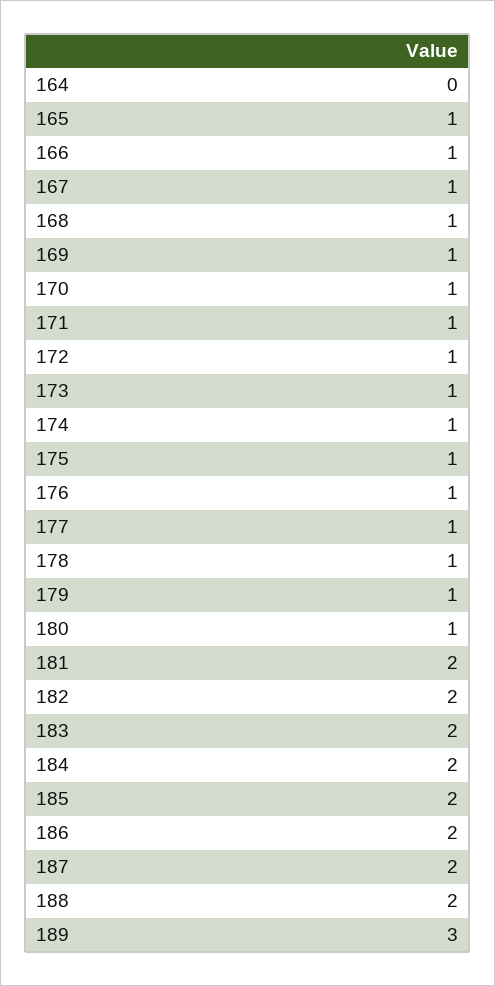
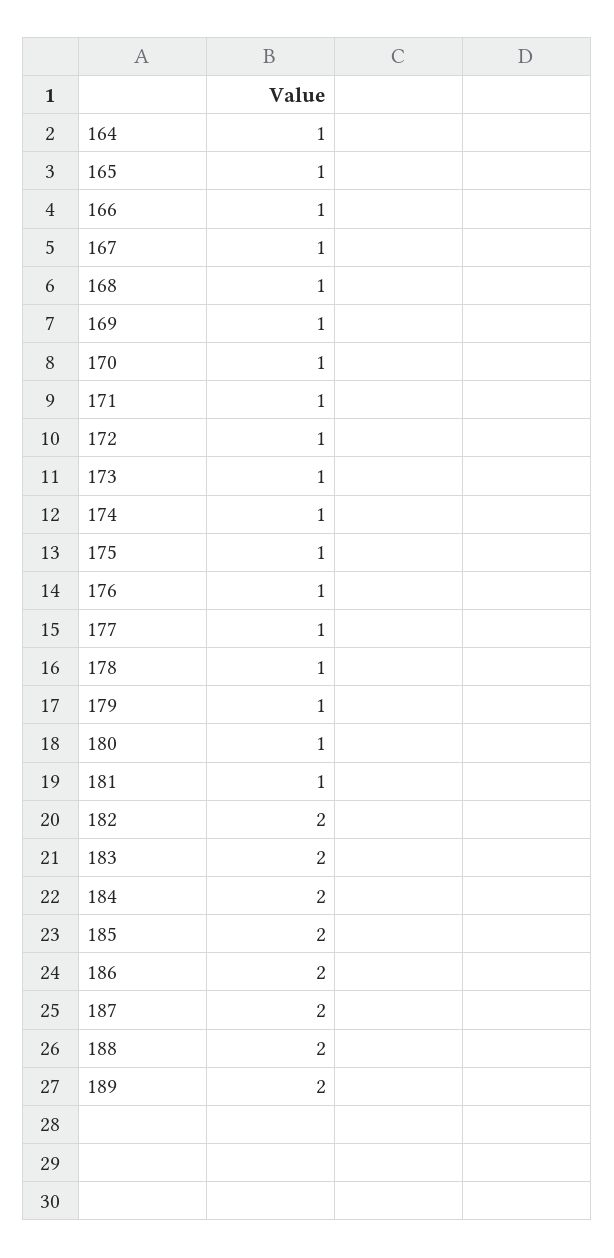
164: 0 -> 1
181: 2 -> 1
189: 3 -> 2

